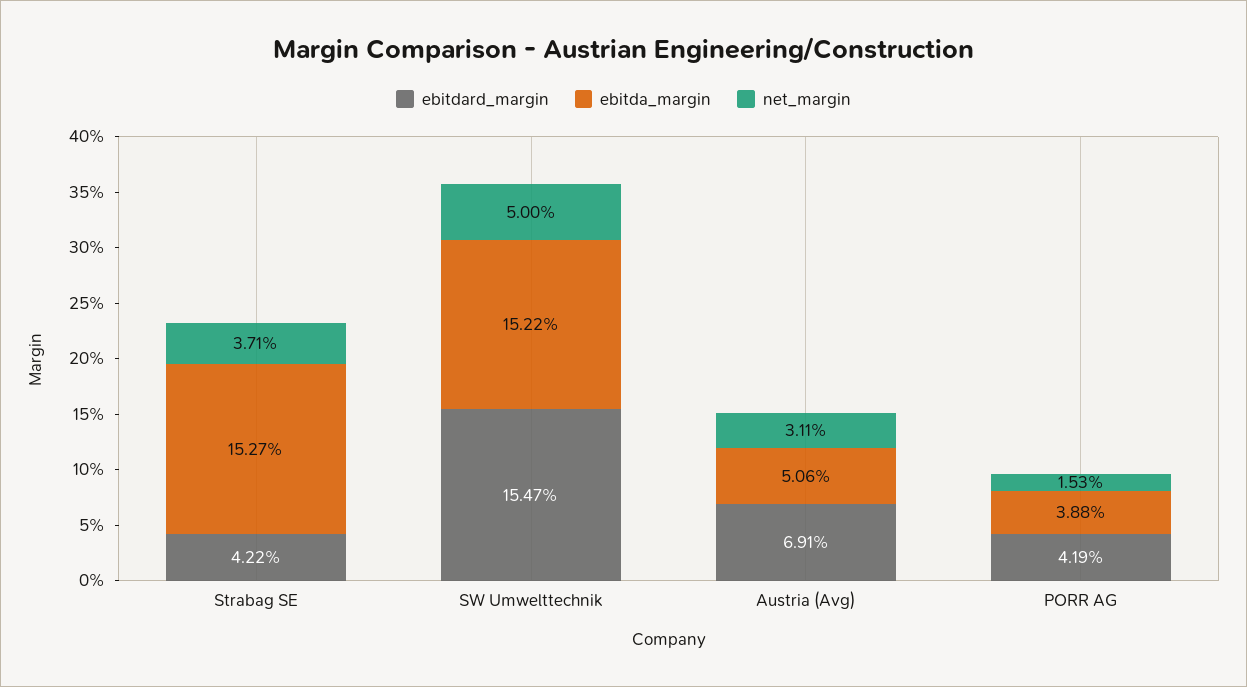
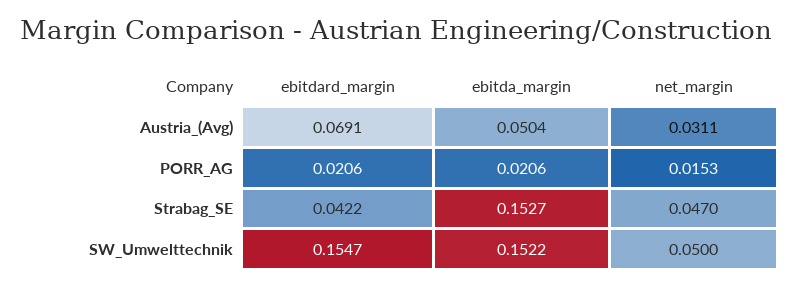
net_margin, Strabag SE: 0.0371 -> 0.047
ebitda_margin, Austria (Avg): 0.0506 -> 0.0504
ebitdard_margin, PORR AG: 0.0419 -> 0.0206
ebitda_margin, PORR AG: 0.0388 -> 0.0206

